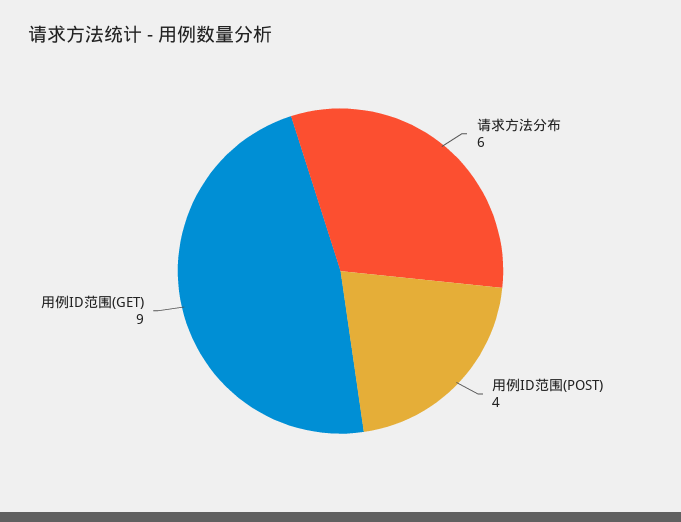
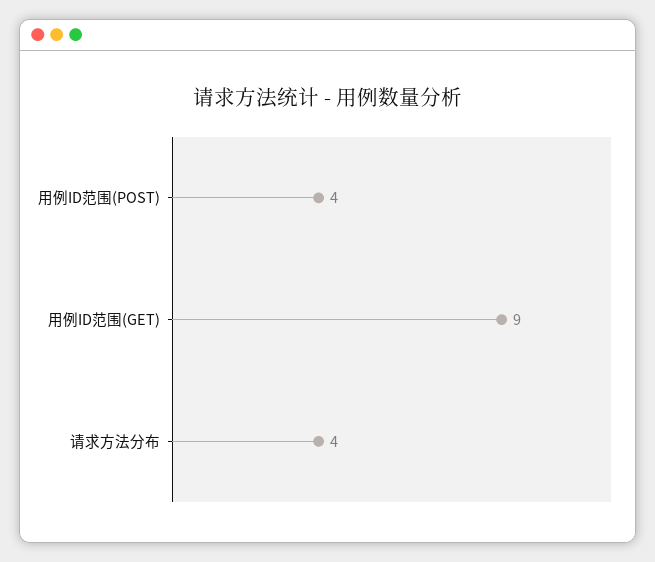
请求方法分布: 6 -> 4

